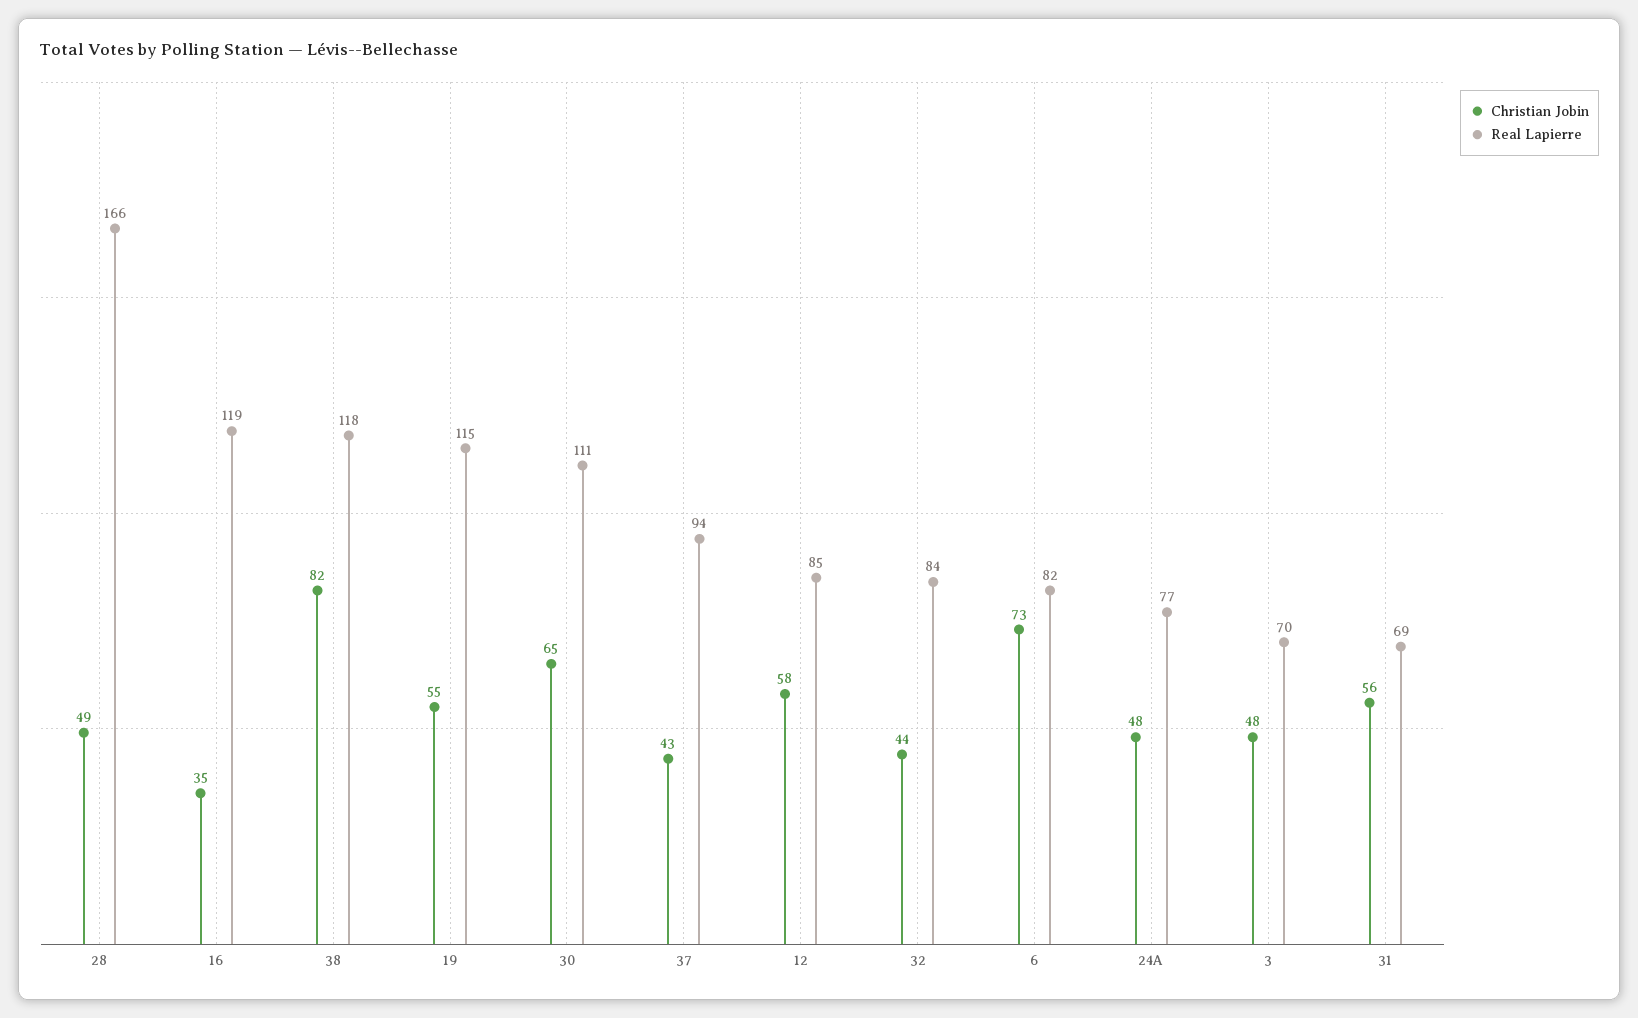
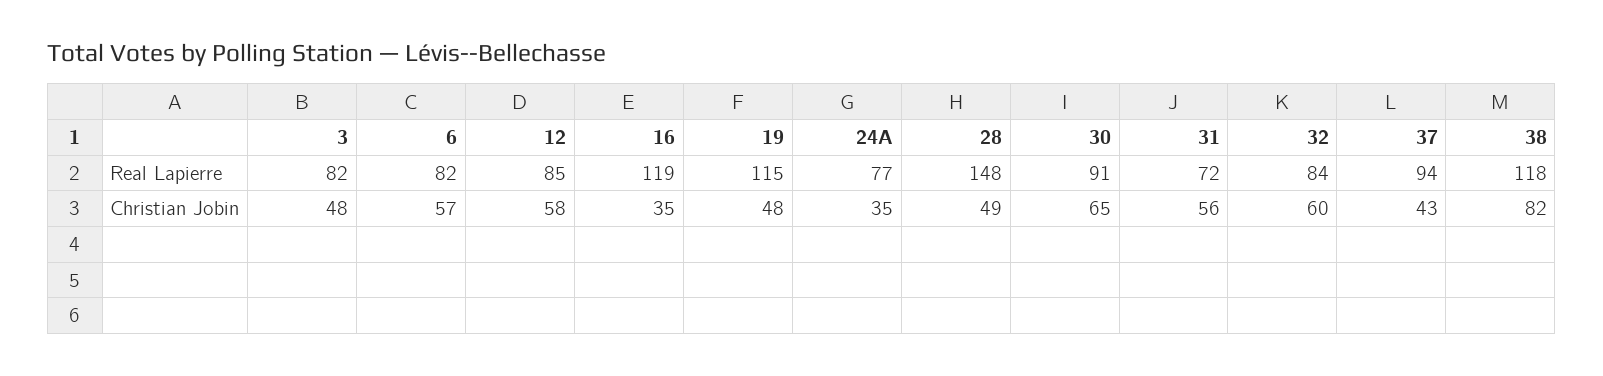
Real Lapierre, 28: 166 -> 148
Christian Jobin, 19: 55 -> 48
Real Lapierre, 30: 111 -> 91
Christian Jobin, 32: 44 -> 60
Christian Jobin, 6: 73 -> 57
Christian Jobin, 24A: 48 -> 35
Real Lapierre, 3: 70 -> 82
Real Lapierre, 31: 69 -> 72

